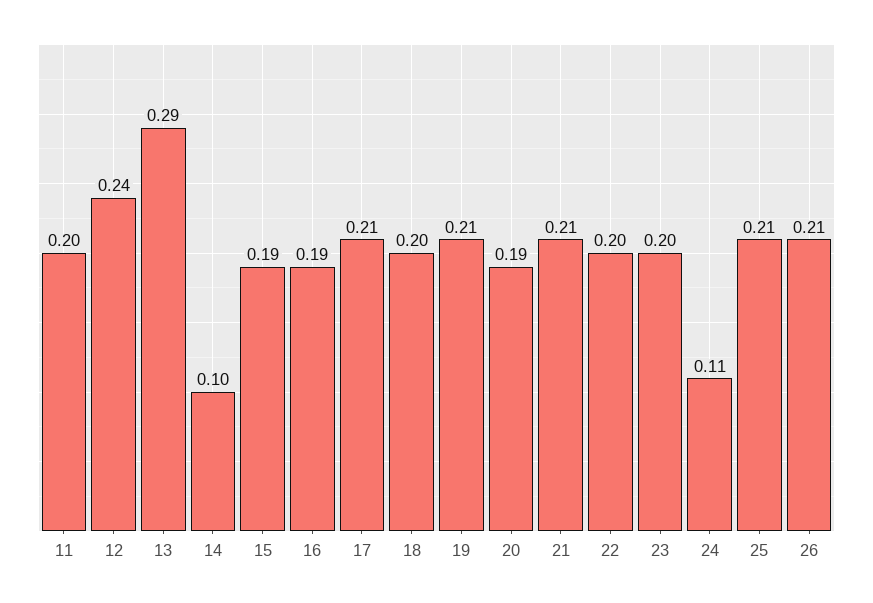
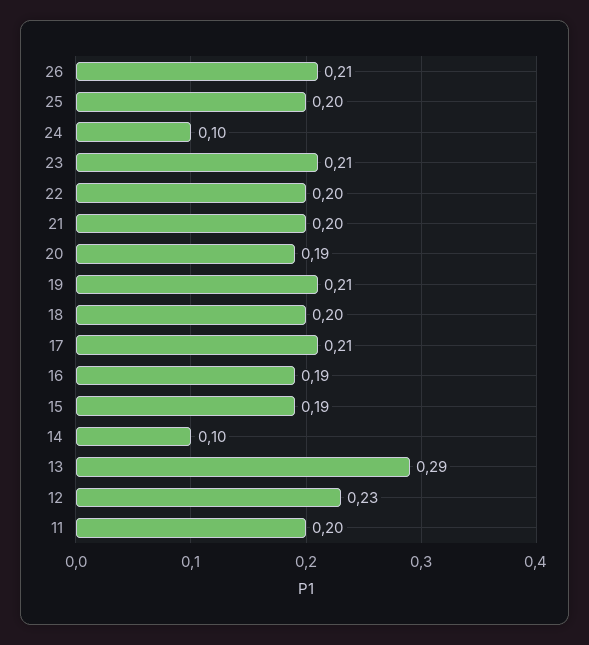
12: 0.24 -> 0.23
21: 0.21 -> 0.2
23: 0.2 -> 0.21
24: 0.11 -> 0.1
25: 0.21 -> 0.2

